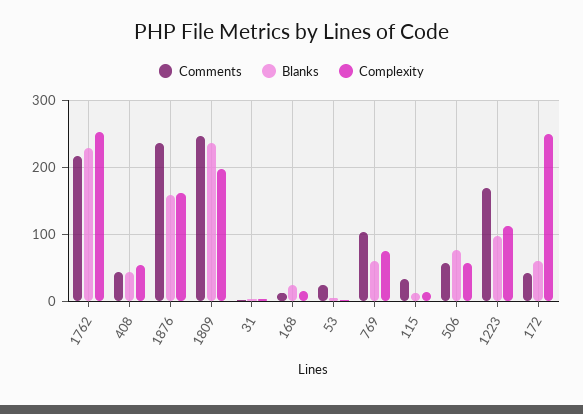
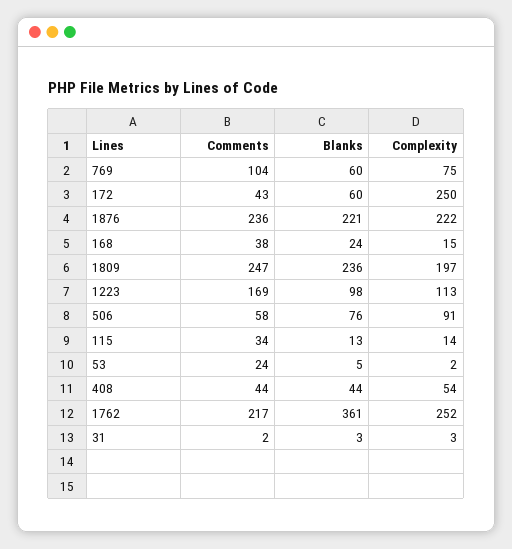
Blanks, 1762: 230 -> 361
Blanks, 1876: 160 -> 221
Complexity, 1876: 160 -> 222
Comments, 168: 10 -> 38
Complexity, 506: 60 -> 91

